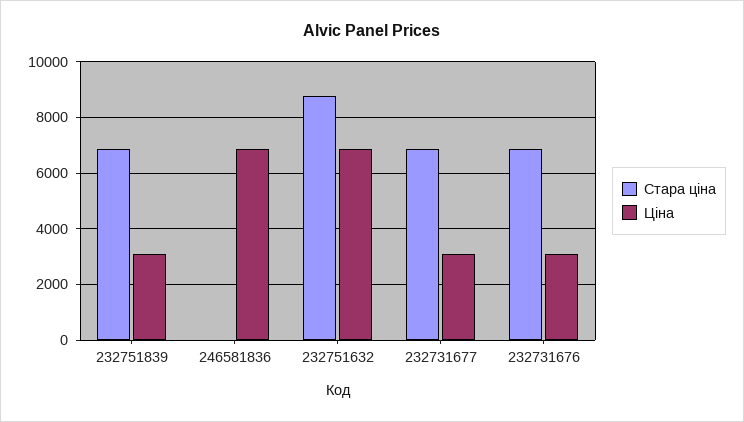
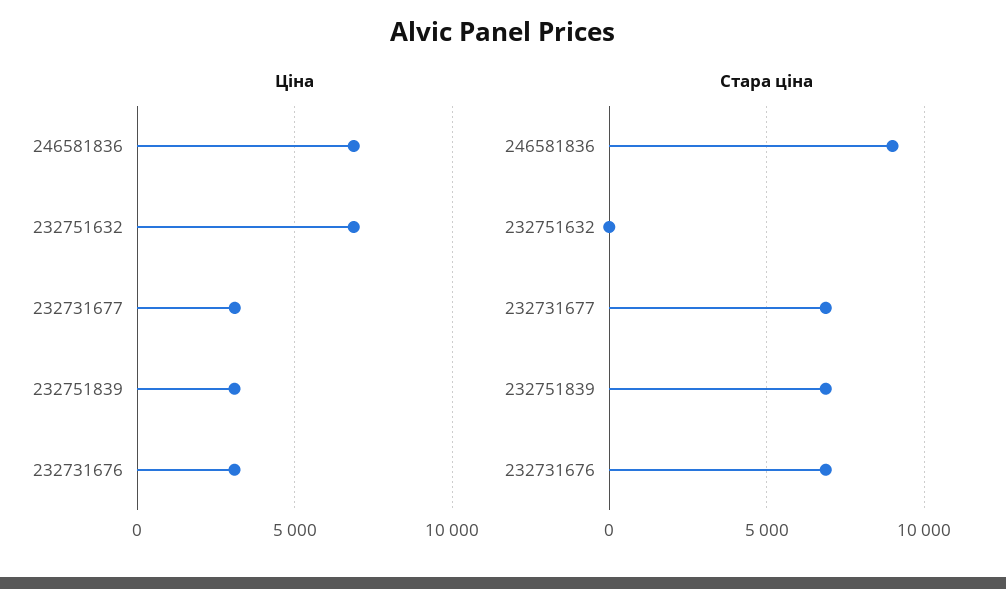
Стара ціна, 246581836: 0 -> 9000
Стара ціна, 232751632: 8750 -> 0

